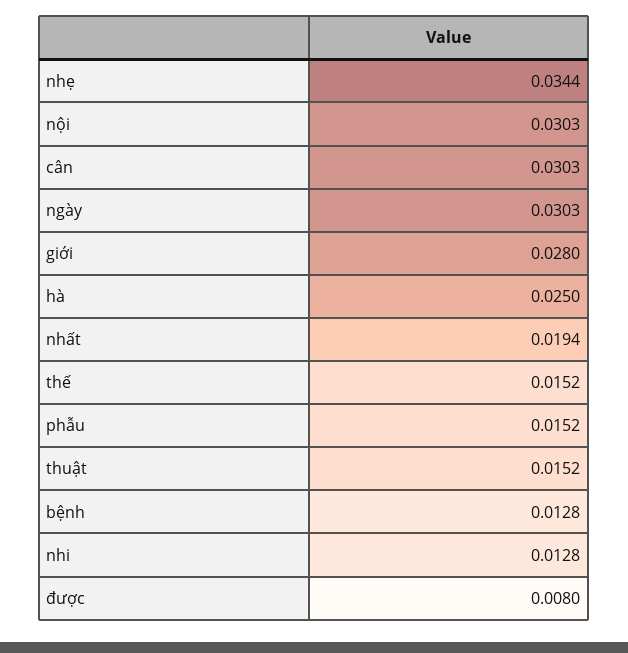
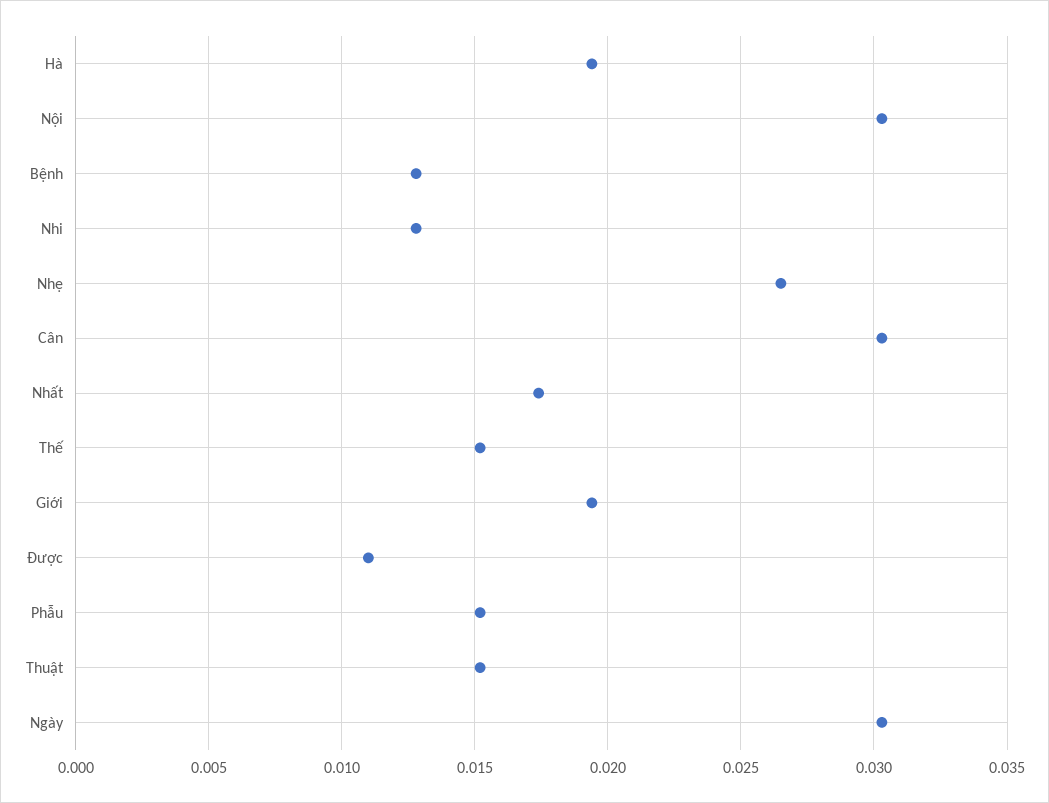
nhẹ: 0.0344 -> 0.0265
giới: 0.028 -> 0.0195
hà: 0.025 -> 0.0195
nhất: 0.0194 -> 0.0175
được: 0.008 -> 0.011

